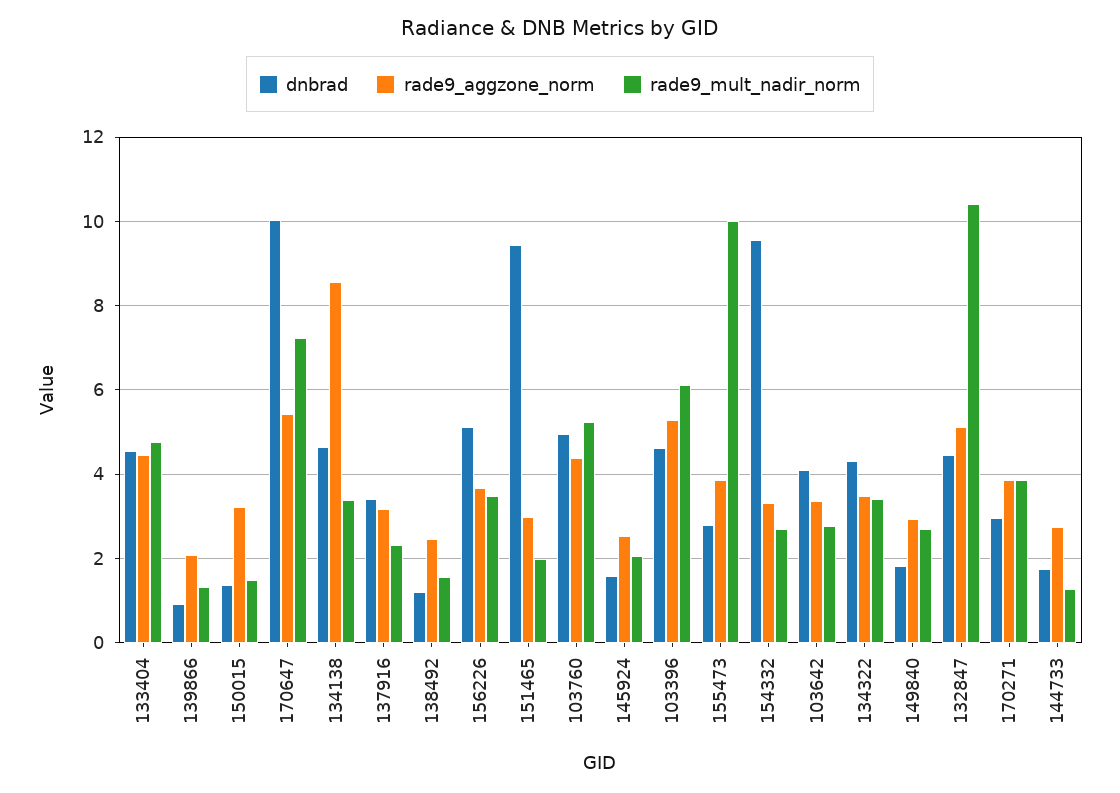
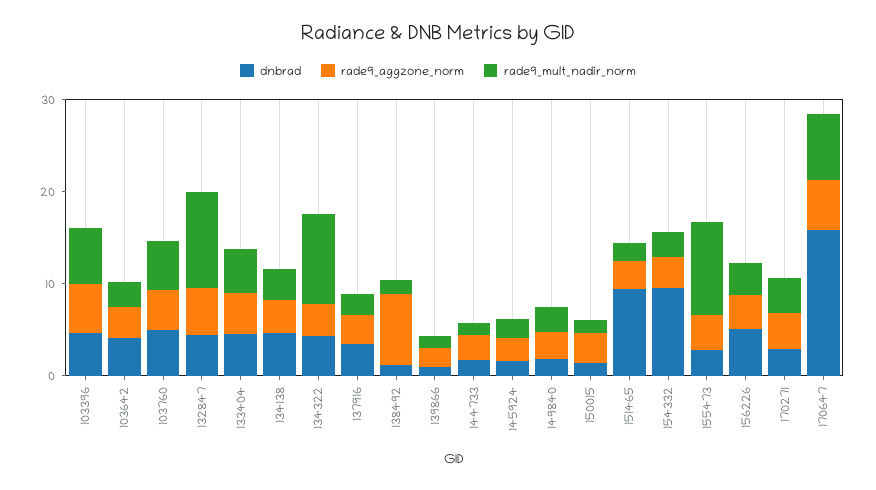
dnbrad, 170647: 10 -> 16
rade9_aggzone_norm, 134138: 8.6 -> 4
rade9_aggzone_norm, 138492: 2.4 -> 8
rade9_mult_nadir_norm, 134322: 3.4 -> 10

